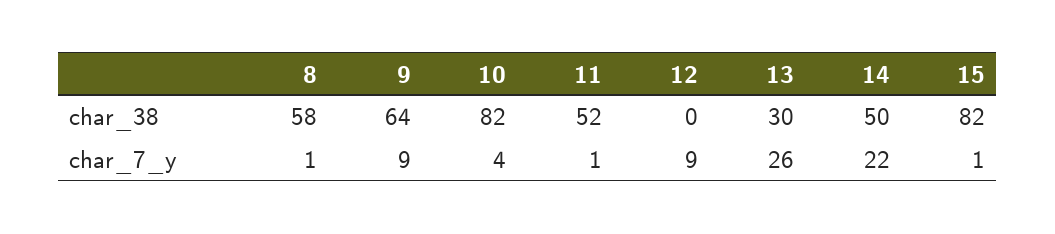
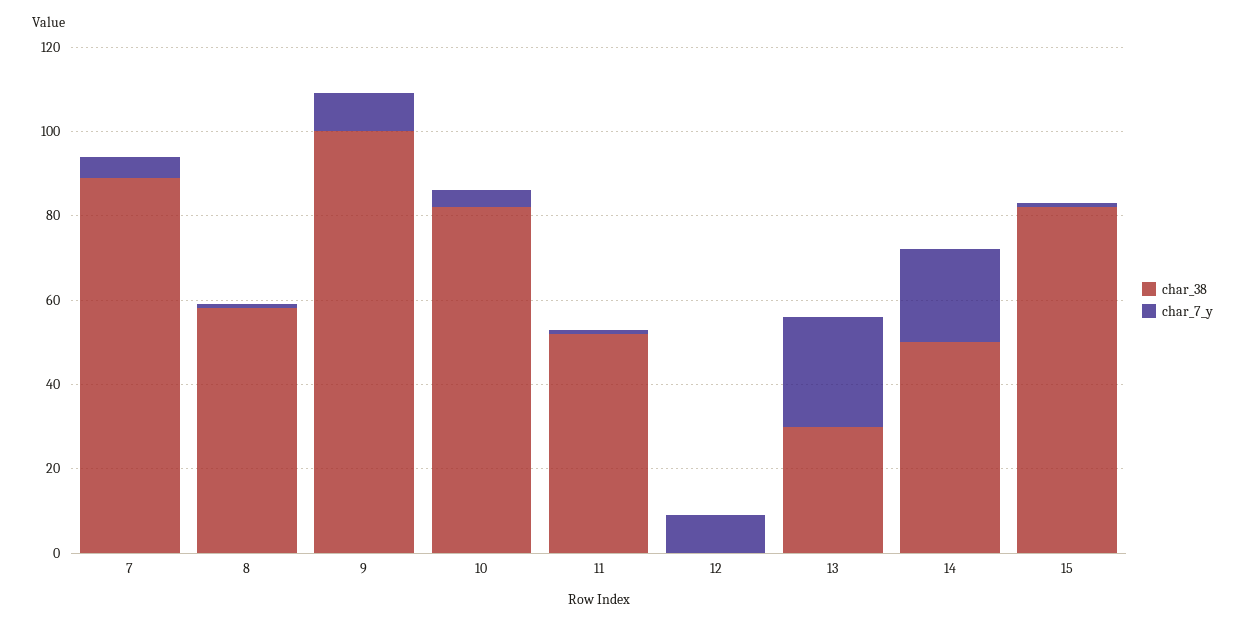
char_38, 9: 64 -> 100
char_38, 7: none -> 90
char_7_y, 7: none -> 5

